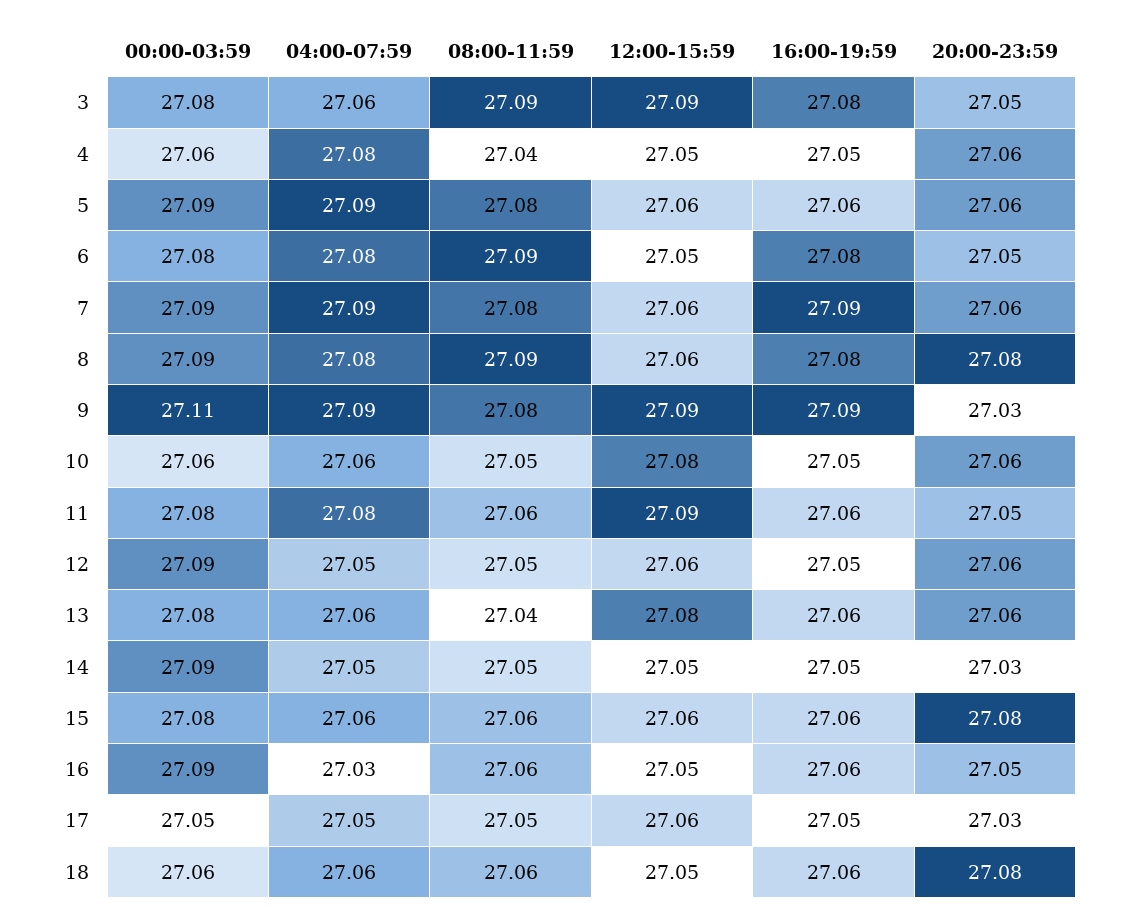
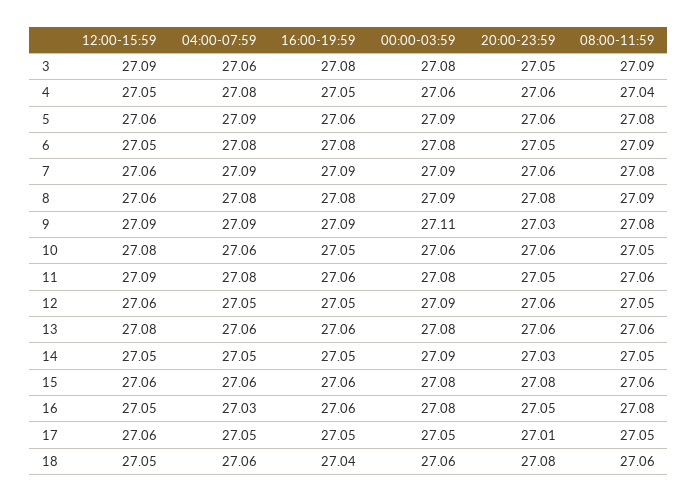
08:00-11:59, 13: 27.04 -> 27.06
00:00-03:59, 16: 27.09 -> 27.08
08:00-11:59, 16: 27.06 -> 27.08
20:00-23:59, 17: 27.03 -> 27.01
16:00-19:59, 18: 27.06 -> 27.04

